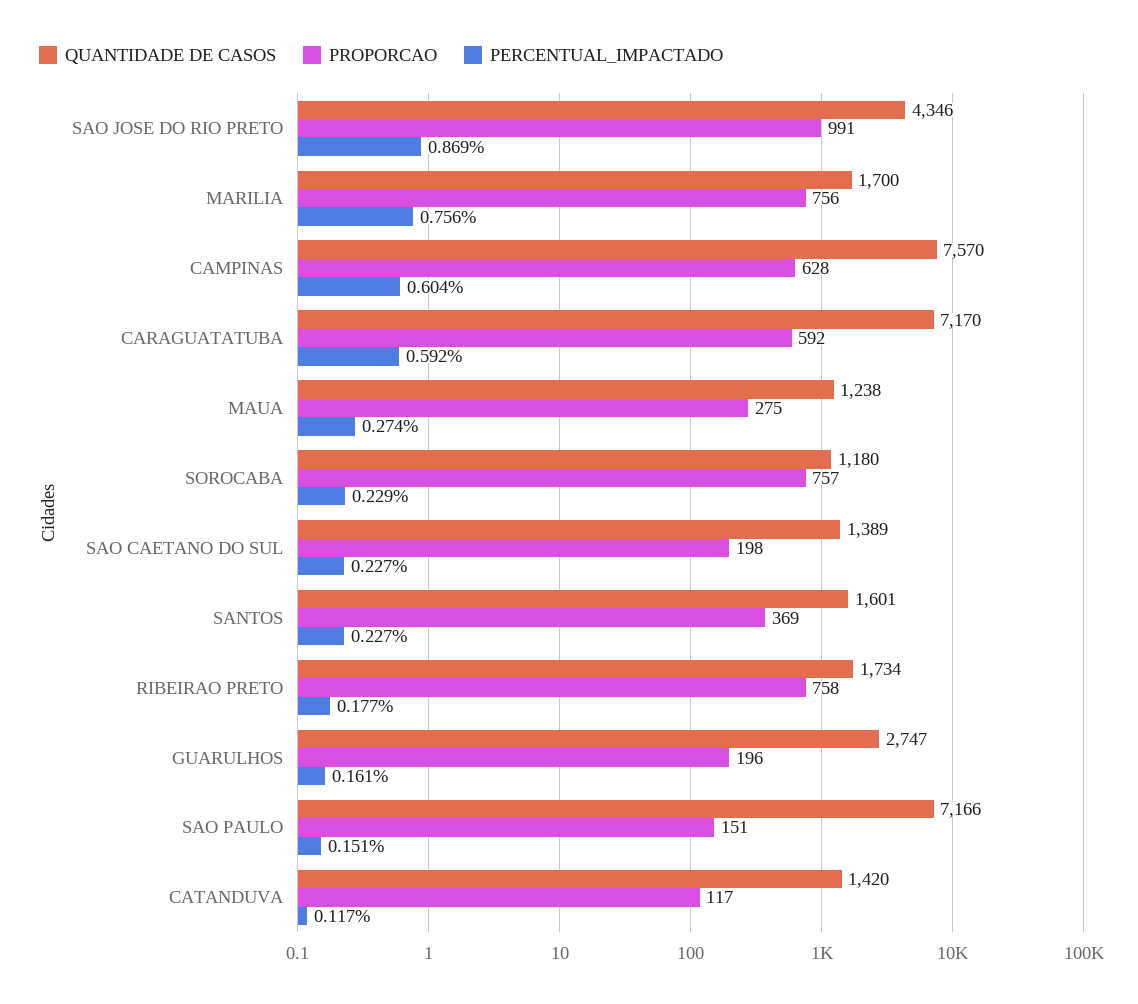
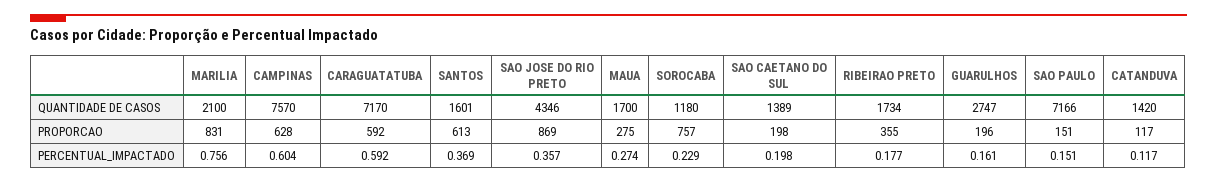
PROPORCAO, SAO JOSE DO RIO PRETO: 991 -> 869
PERCENTUAL_IMPACTADO, SAO JOSE DO RIO PRETO: 0.869 -> 0.357
QUANTIDADE DE CASOS, MARILIA: 1700 -> 2100
PROPORCAO, MARILIA: 756 -> 831
QUANTIDADE DE CASOS, MAUA: 1238 -> 1700
PERCENTUAL_IMPACTADO, SAO CAETANO DO SUL: 0.227 -> 0.198
PROPORCAO, SANTOS: 369 -> 613
PERCENTUAL_IMPACTADO, SANTOS: 0.227 -> 0.369
PROPORCAO, RIBEIRAO PRETO: 758 -> 355

